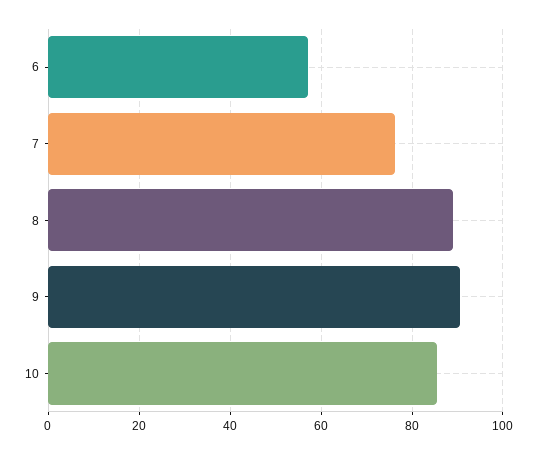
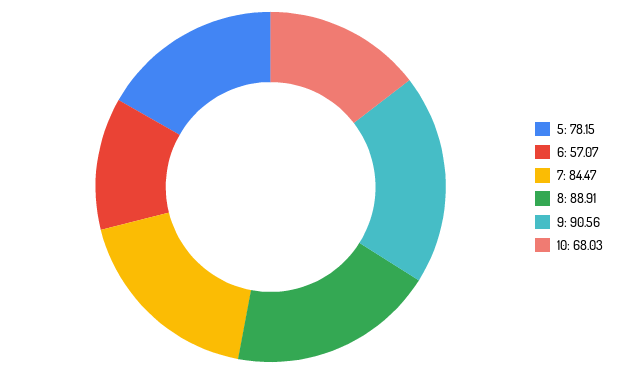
7: 76 -> 84.47
10: 86 -> 68.03
5: none -> 78.15

